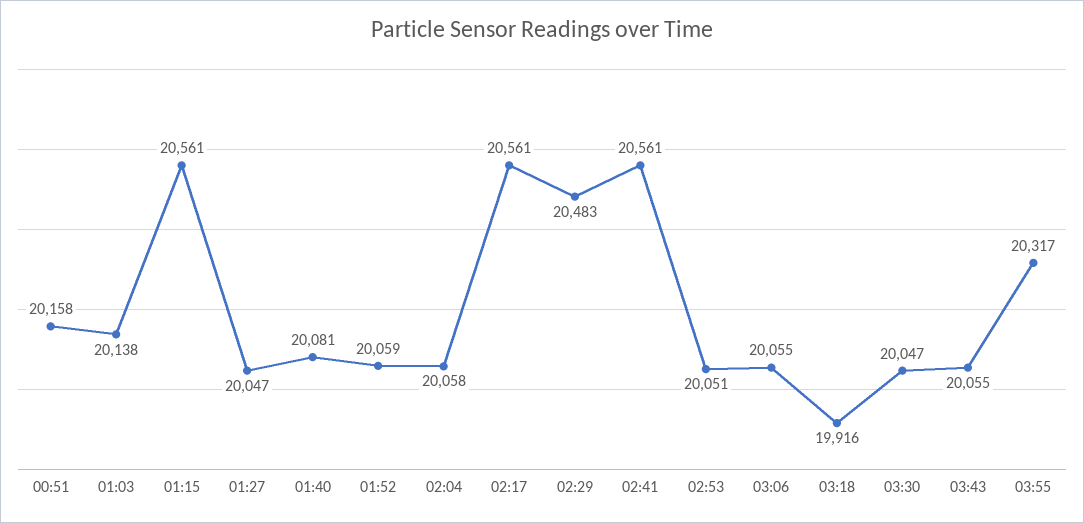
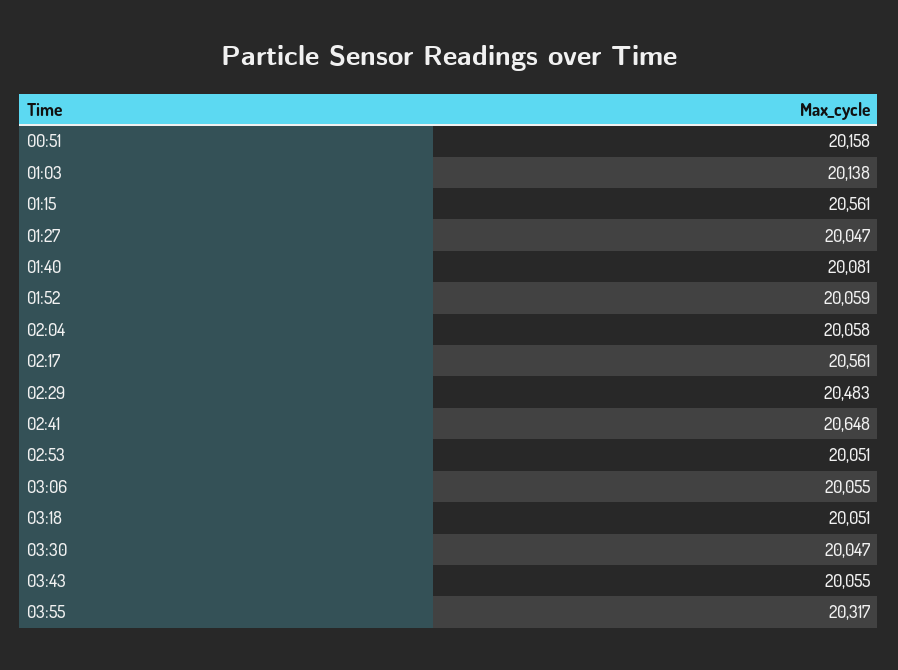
02:41: 20561 -> 20648
03:18: 19916 -> 20051

